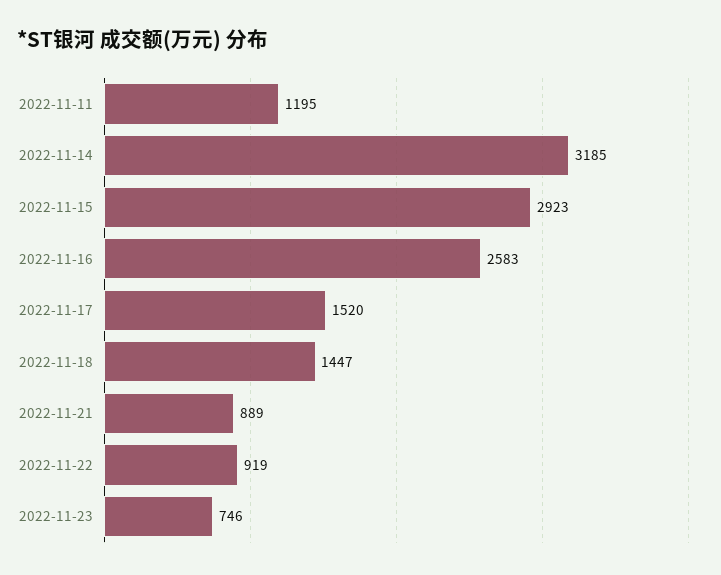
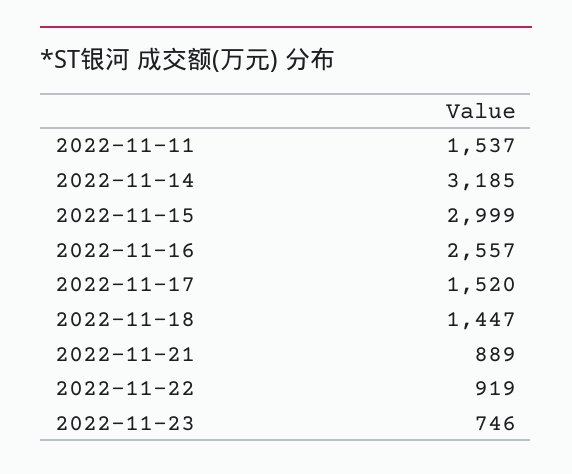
2022-11-11: 1195 -> 1537
2022-11-15: 2923 -> 2999
2022-11-16: 2583 -> 2557

